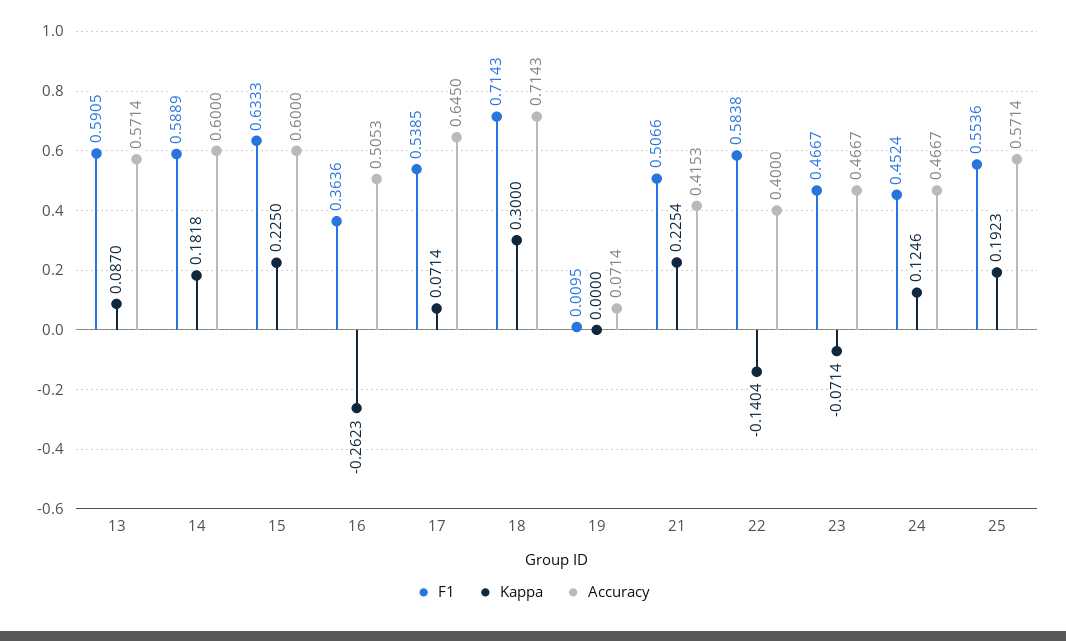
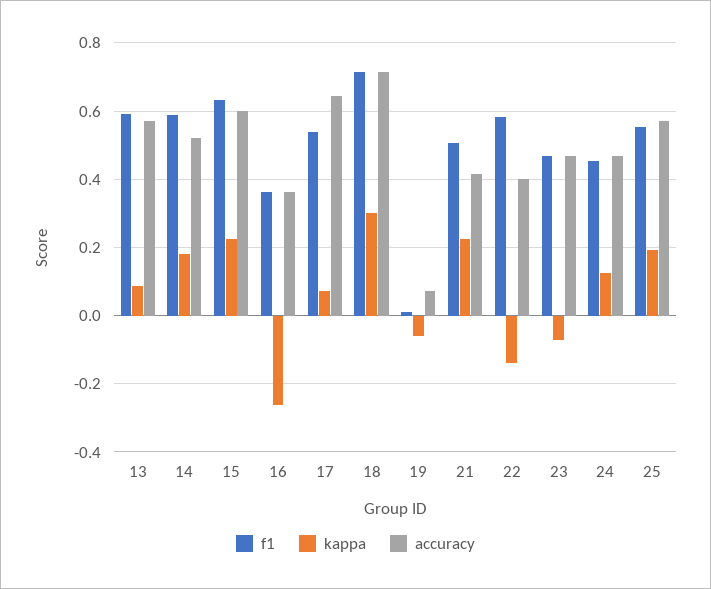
Accuracy, 14: 0.6 -> 0.52
Accuracy, 16: 0.5053 -> 0.36
Kappa, 19: 0 -> -0.06

